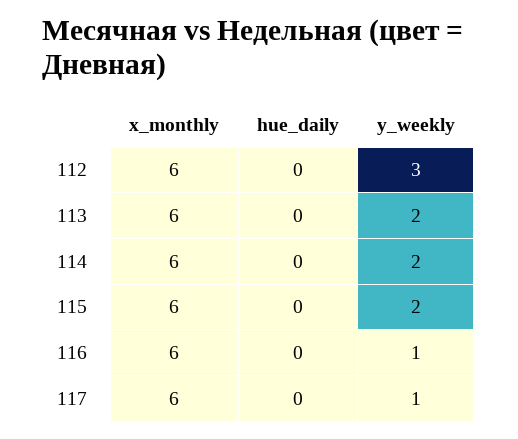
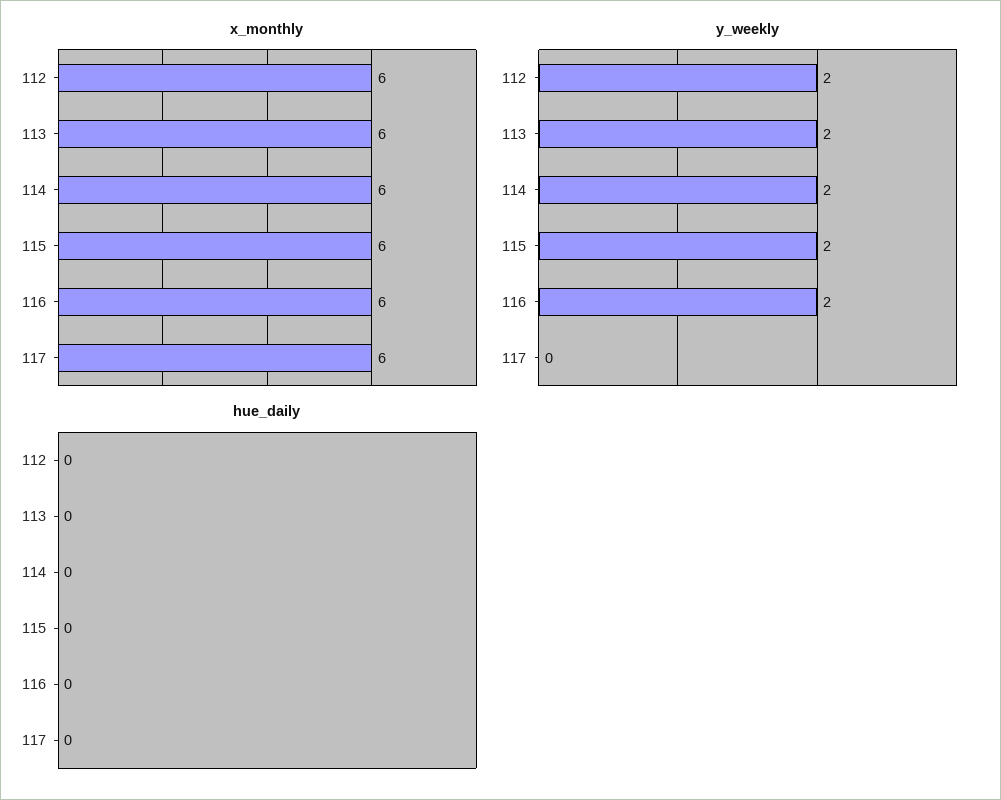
y_weekly, 112: 3 -> 2
y_weekly, 116: 1 -> 2
y_weekly, 117: 1 -> 0

